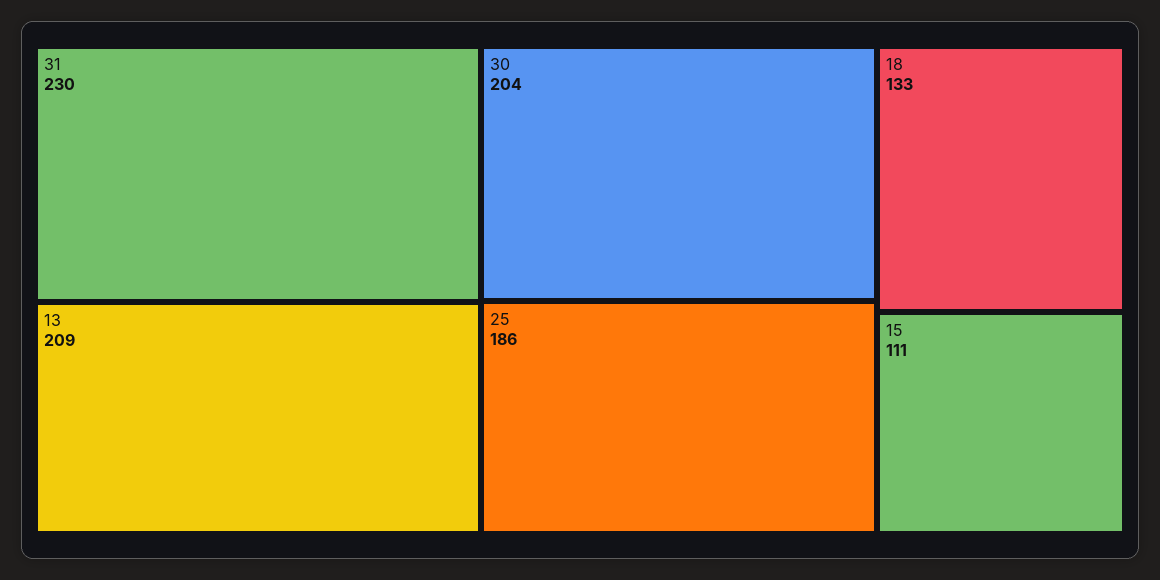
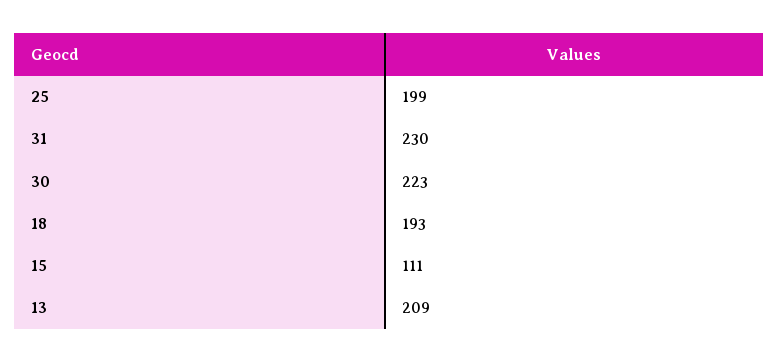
30: 204 -> 223
25: 186 -> 199
18: 133 -> 193

